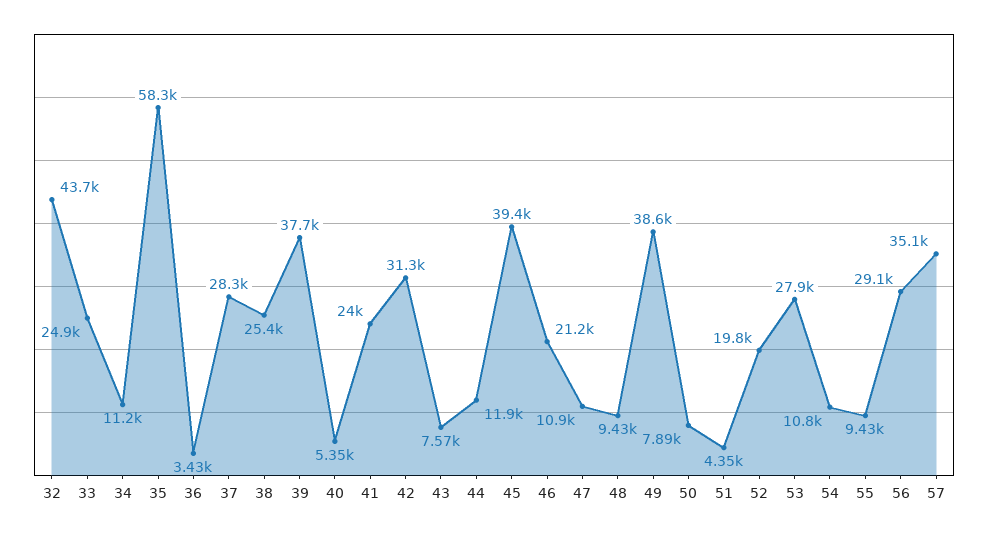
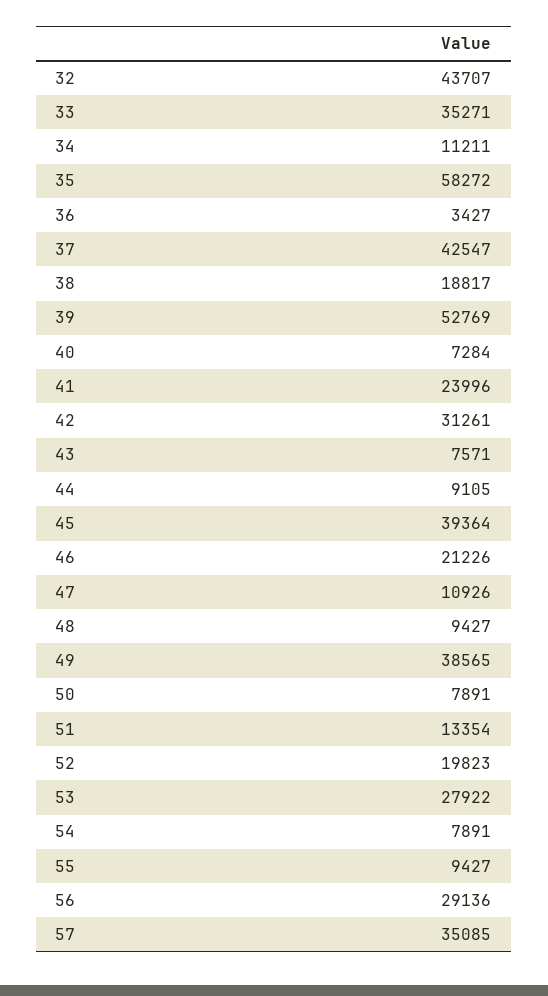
33: 24900 -> 35271
37: 28300 -> 42547
38: 25400 -> 18817
39: 37700 -> 52769
40: 5350 -> 7284
44: 11900 -> 9105
51: 4350 -> 13354
54: 10800 -> 7891

